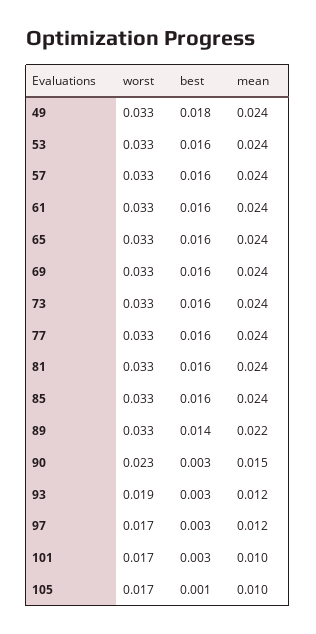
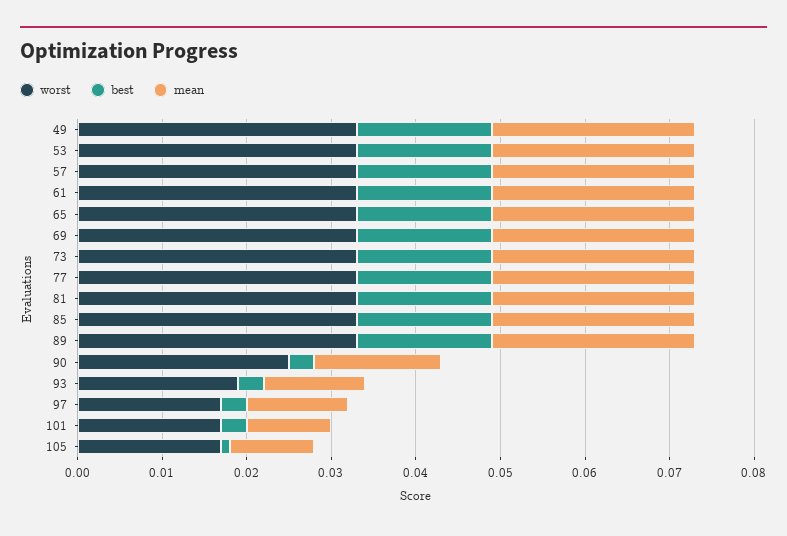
best, 49: 0.018 -> 0.016
best, 89: 0.014 -> 0.016
mean, 89: 0.022 -> 0.024
worst, 90: 0.023 -> 0.025

